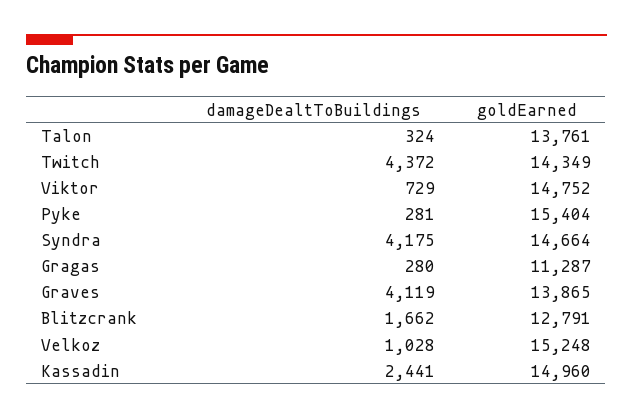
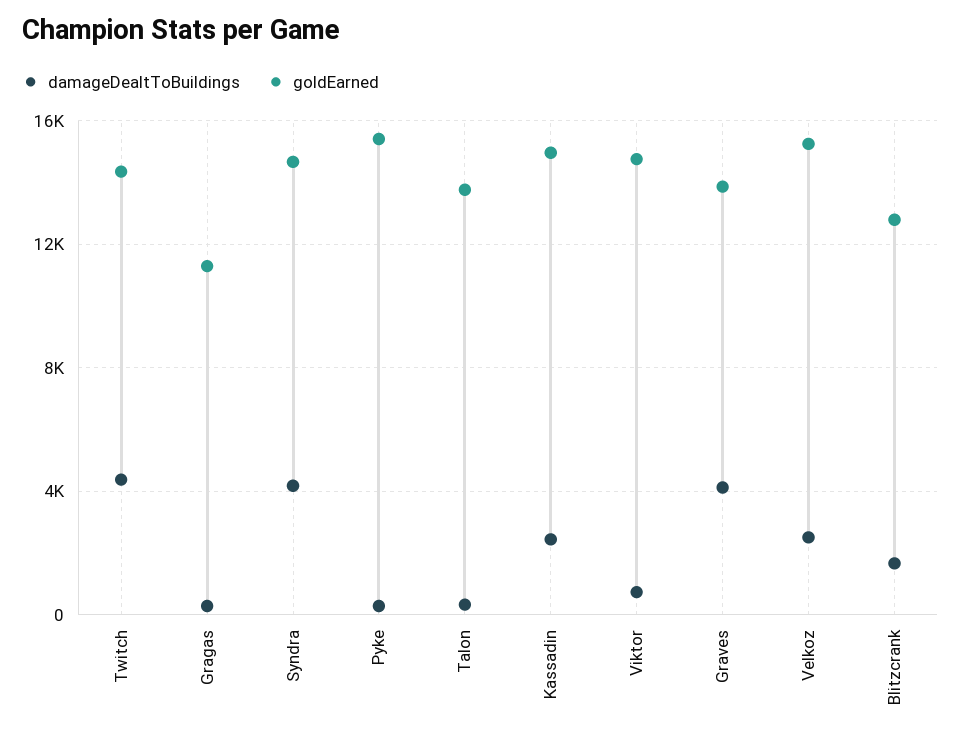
damageDealtToBuildings, Velkoz: 1028 -> 2500

